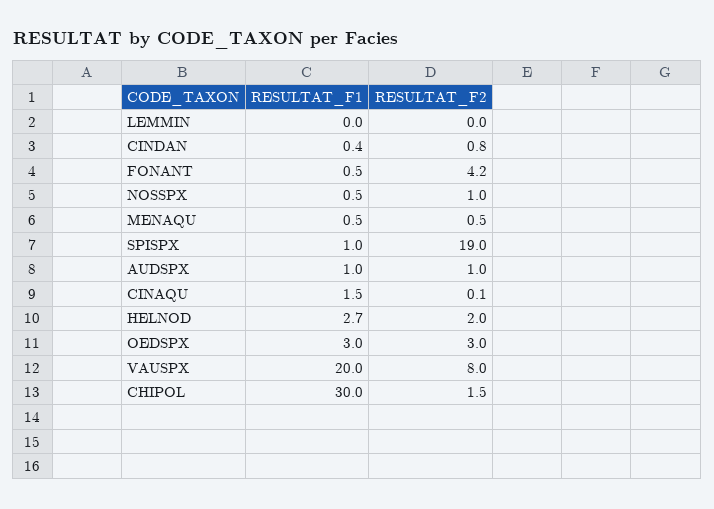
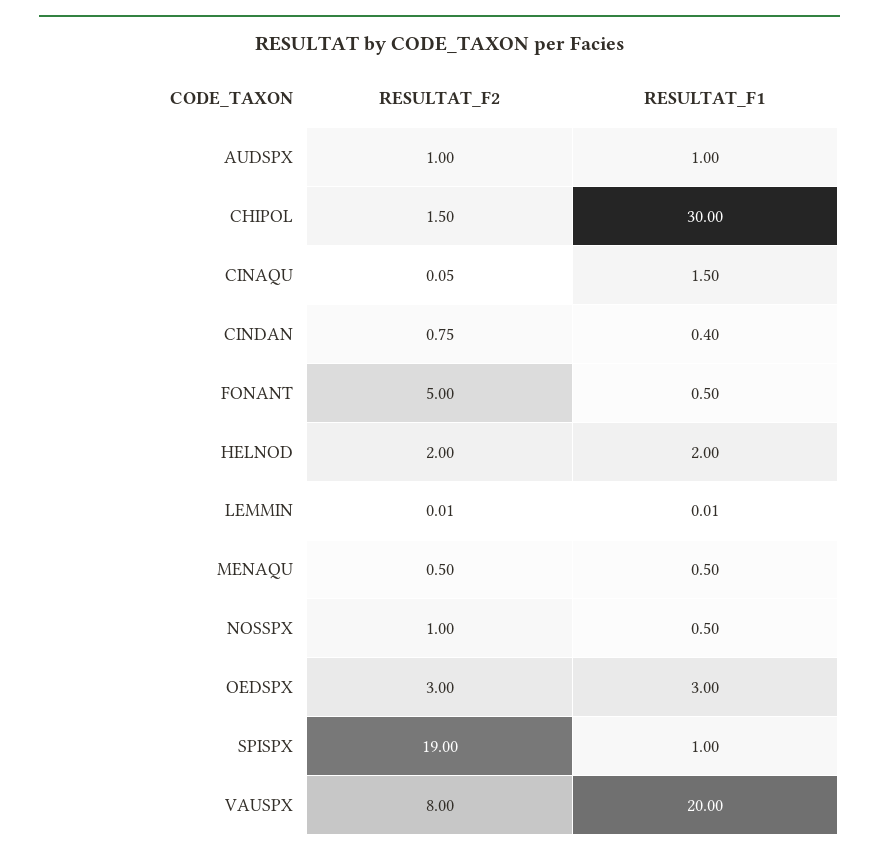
RESULTAT_F2, FONANT: 4.2 -> 5
RESULTAT_F1, HELNOD: 2.7 -> 2

